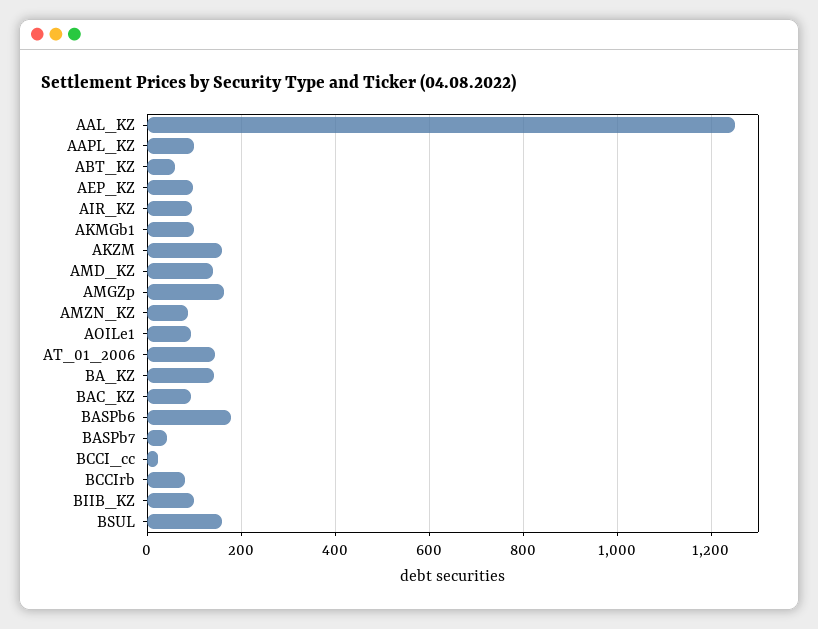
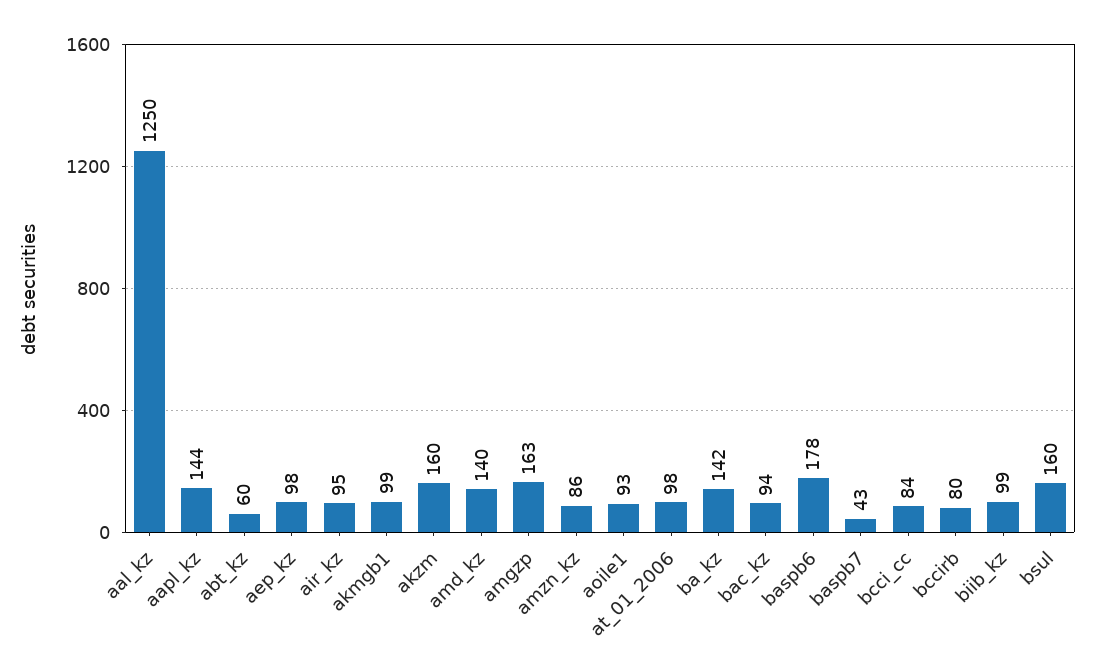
AAPL_KZ: 100 -> 144
AT_01_2006: 140 -> 98
BCCI_cc: 20 -> 84

